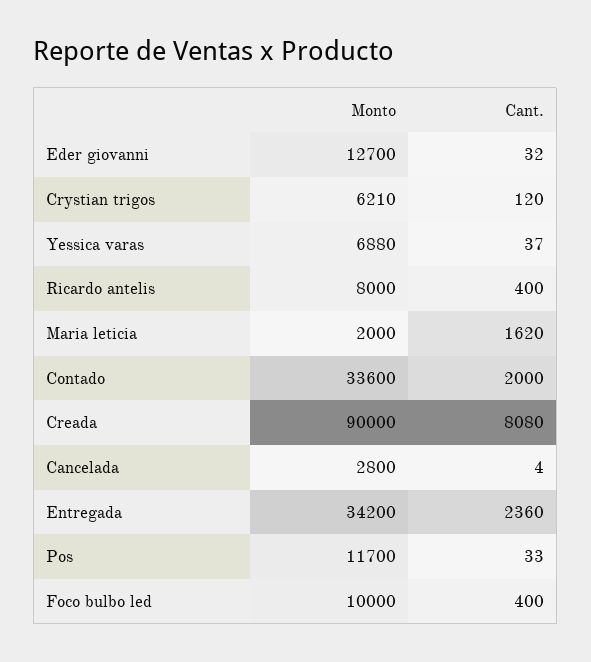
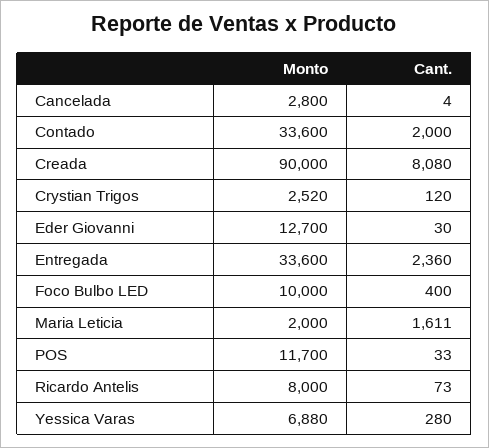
Cant., Eder giovanni: 32 -> 30
Monto, Crystian trigos: 6210 -> 2520
Cant., Yessica varas: 37 -> 280
Cant., Ricardo antelis: 400 -> 73
Cant., Maria leticia: 1620 -> 1611
Monto, Entregada: 34200 -> 33600

